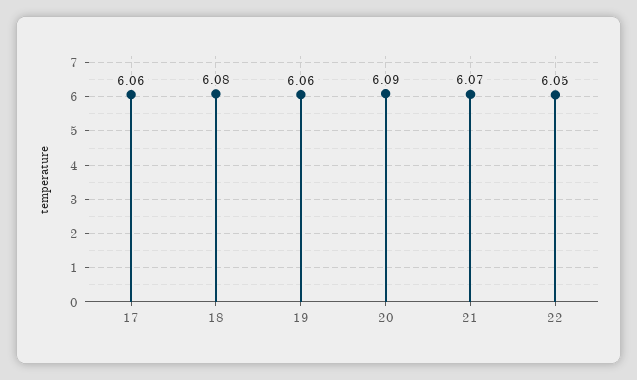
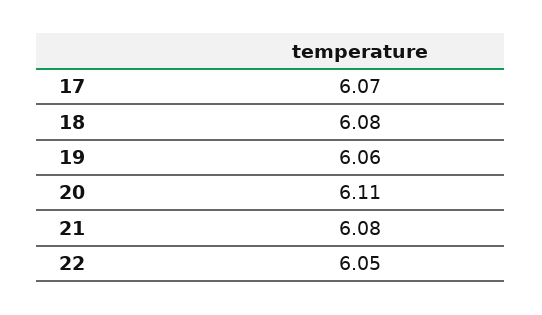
17: 6.06 -> 6.07
20: 6.09 -> 6.11
21: 6.07 -> 6.08

